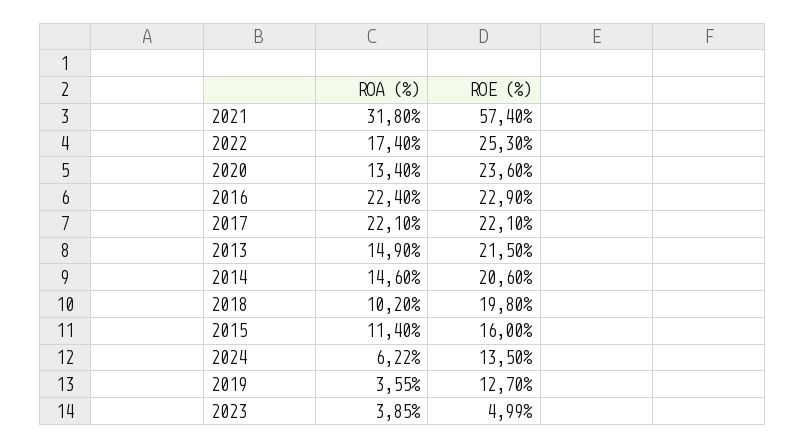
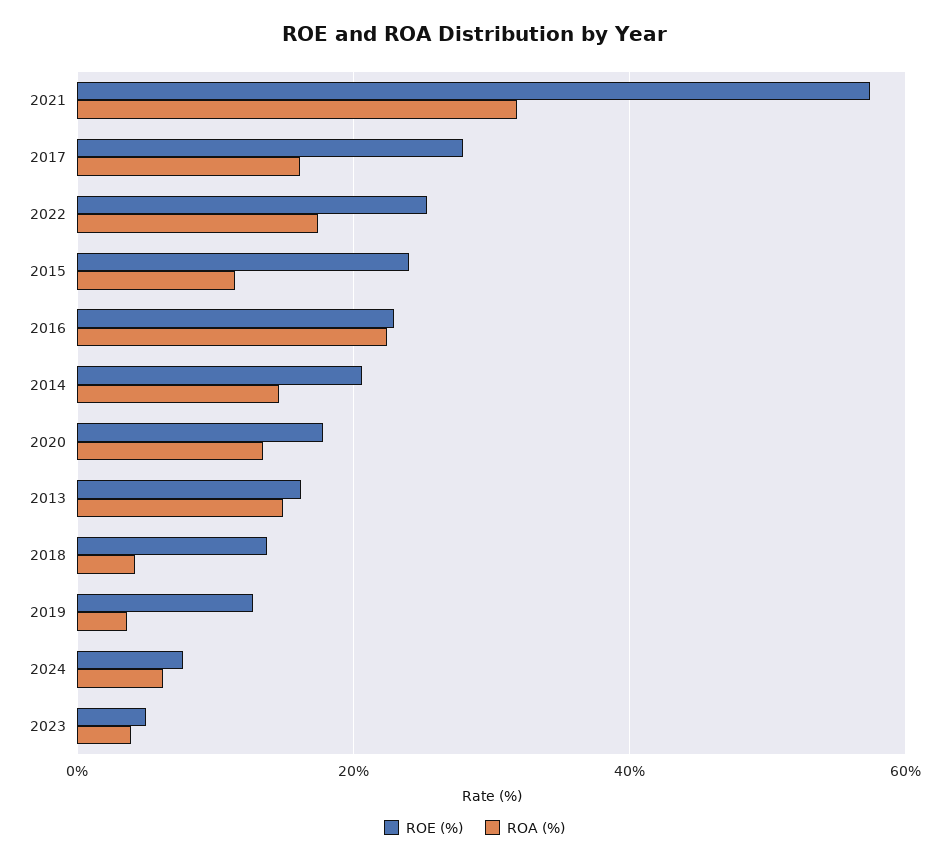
ROE (%), 2020: 23.6 -> 18
ROA (%), 2017: 22.1 -> 16
ROE (%), 2017: 22.1 -> 28
ROE (%), 2013: 21.5 -> 16
ROA (%), 2018: 10.2 -> 4
ROE (%), 2018: 19.8 -> 14
ROE (%), 2015: 16 -> 24
ROE (%), 2024: 13.5 -> 8

